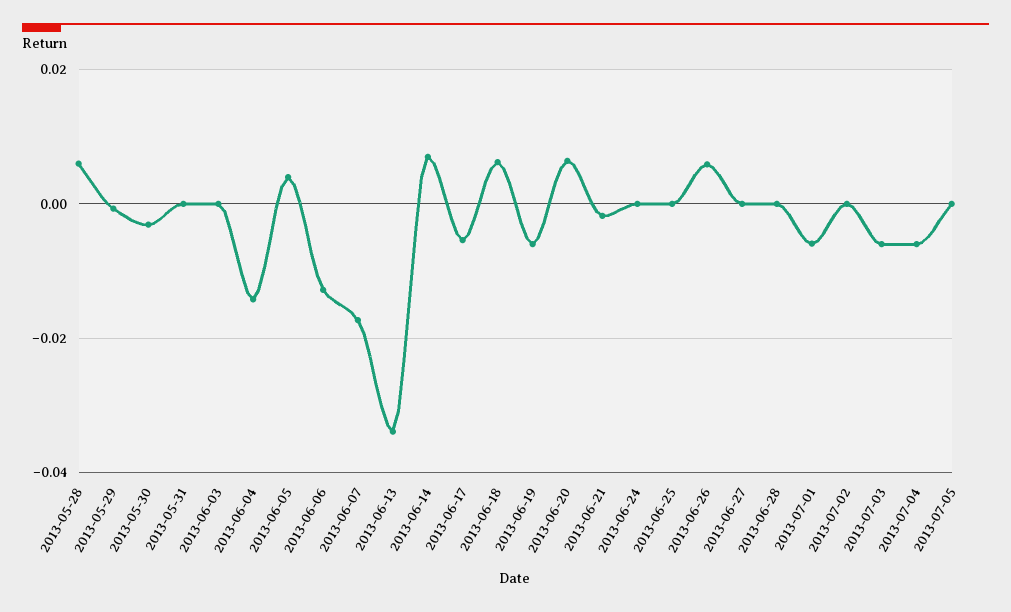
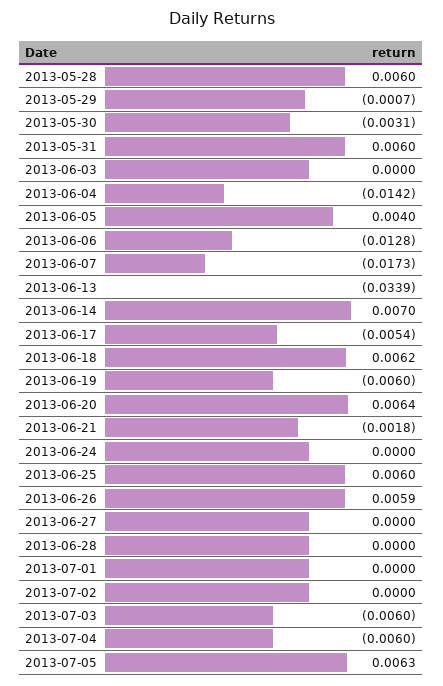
2013-05-31: 0 -> 0.006
2013-06-25: 0 -> 0.006
2013-07-01: -0.006 -> 0
2013-07-05: 0 -> 0.0063

